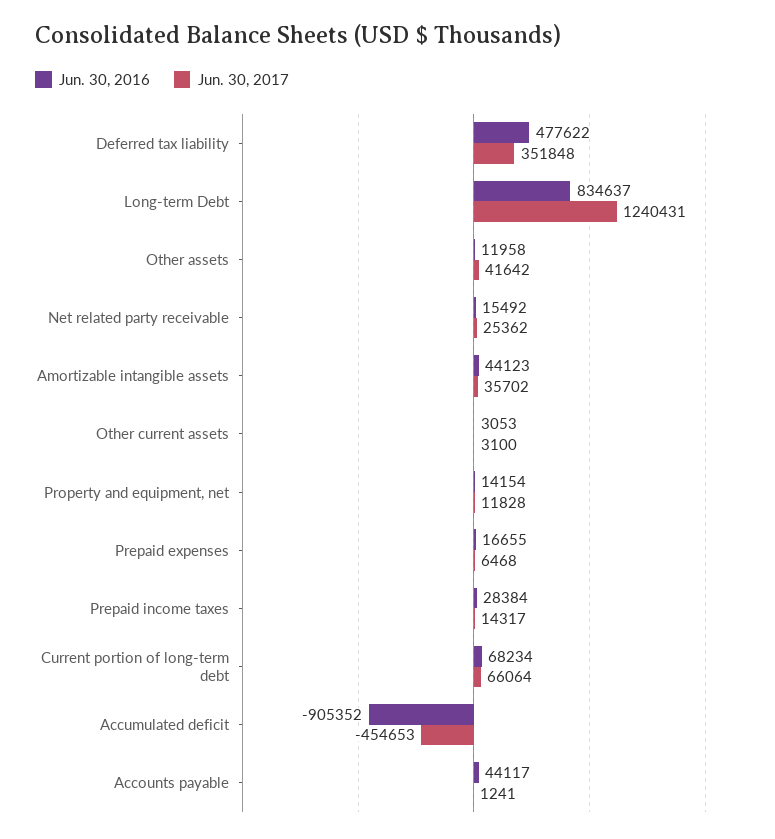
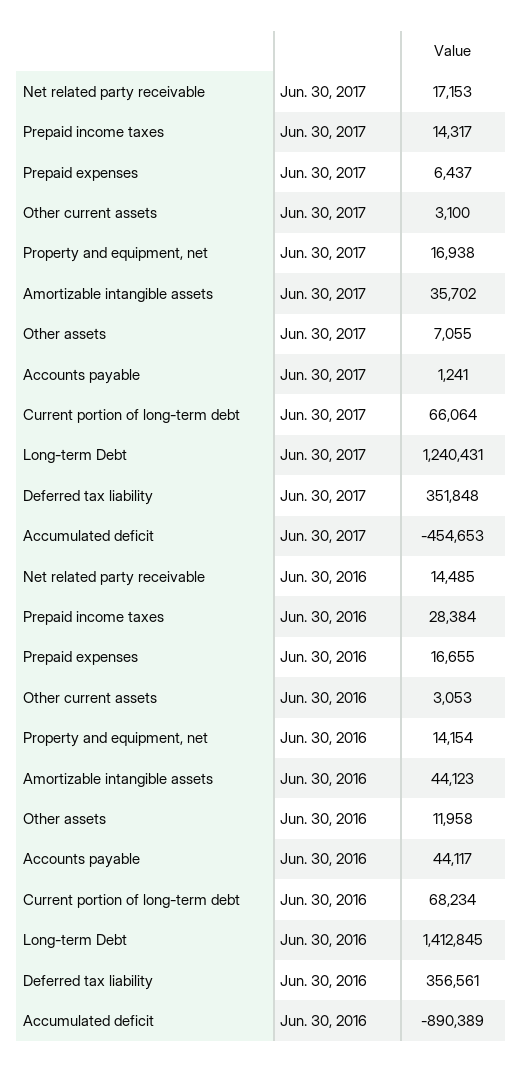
Jun. 30, 2016, Deferred tax liability: 477622 -> 356561
Jun. 30, 2016, Long-term Debt: 834637 -> 1412845
Jun. 30, 2017, Other assets: 41642 -> 7055
Jun. 30, 2016, Net related party receivable: 15492 -> 14485
Jun. 30, 2017, Net related party receivable: 25362 -> 17153
Jun. 30, 2017, Property and equipment, net: 11828 -> 16938
Jun. 30, 2017, Prepaid expenses: 6468 -> 6437
Jun. 30, 2016, Accumulated deficit: -905352 -> -890389

